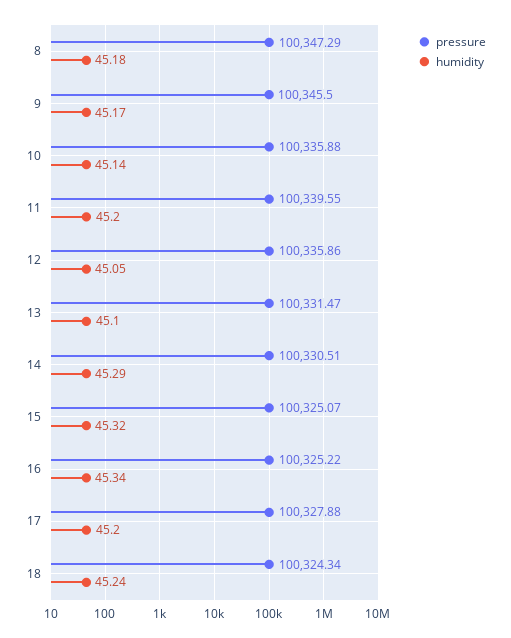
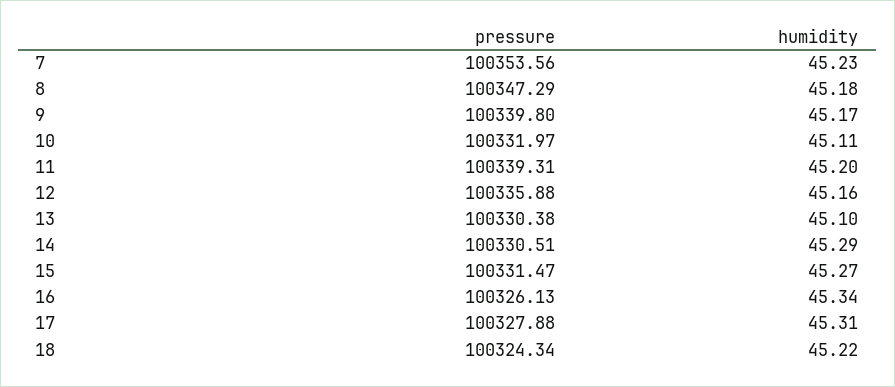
pressure, 9: 100345.5 -> 100339.8
pressure, 10: 100335.88 -> 100331.97
humidity, 10: 45.14 -> 45.11
pressure, 11: 100339.55 -> 100339.31
pressure, 12: 100335.86 -> 100335.88
humidity, 12: 45.05 -> 45.16
pressure, 13: 100331.47 -> 100330.38
pressure, 15: 100325.07 -> 100331.47
humidity, 15: 45.32 -> 45.27
pressure, 16: 100325.22 -> 100326.13
humidity, 17: 45.2 -> 45.31
humidity, 18: 45.24 -> 45.22
pressure, 7: none -> 100353.56
humidity, 7: none -> 45.23

